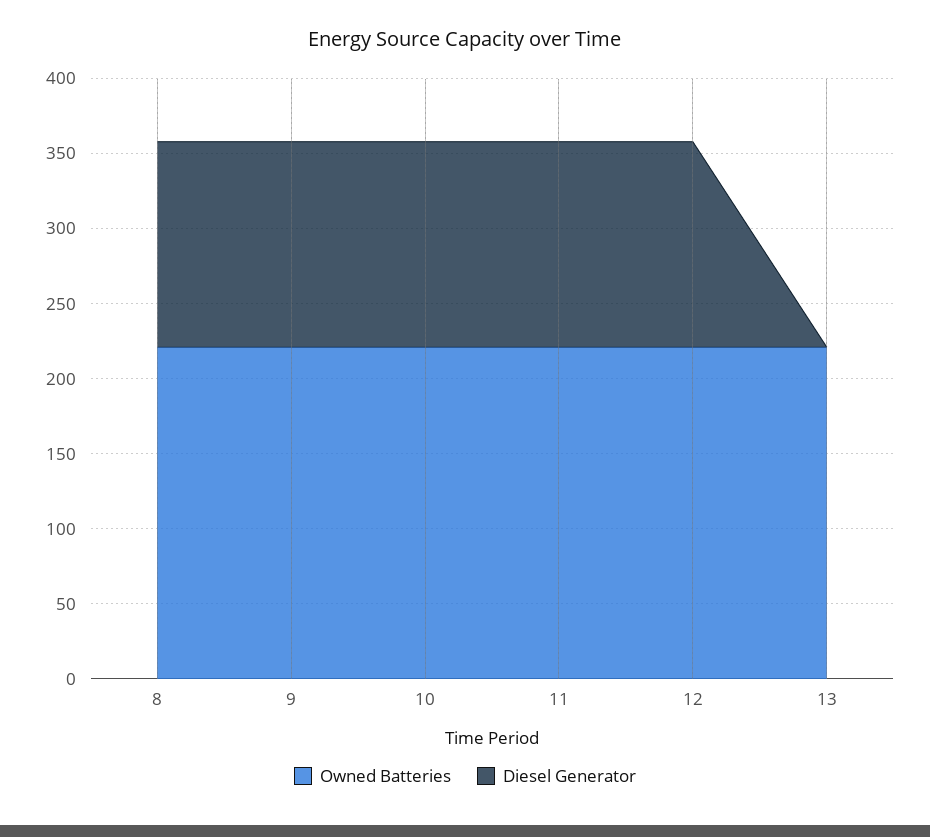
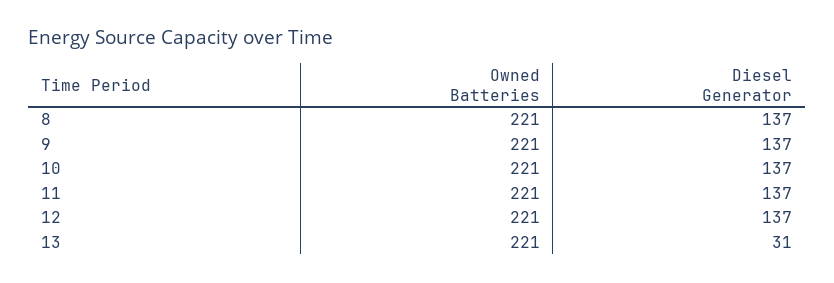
Diesel Generator, 13: 0 -> 31

